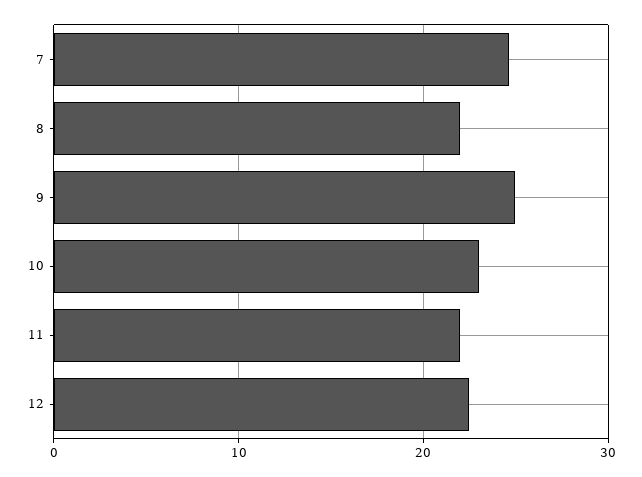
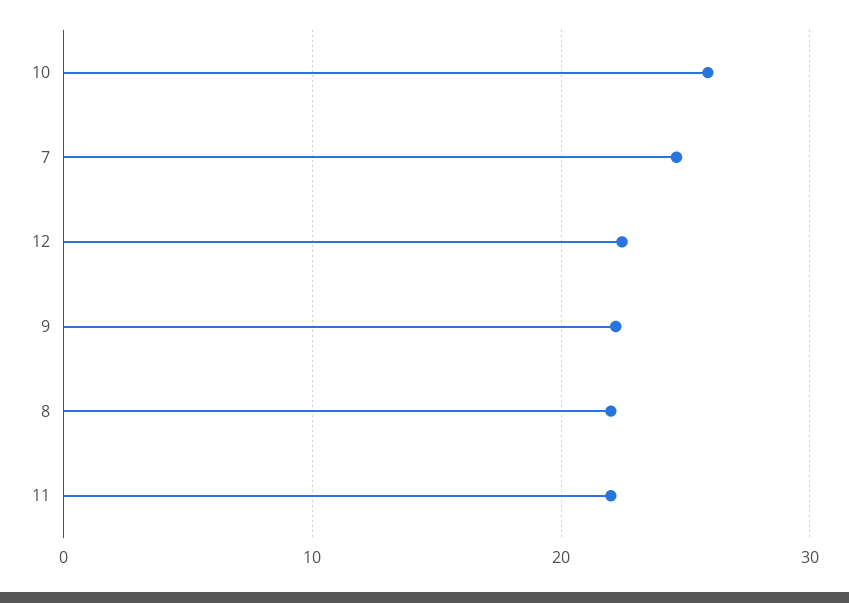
9: 25 -> 22
10: 23 -> 26

